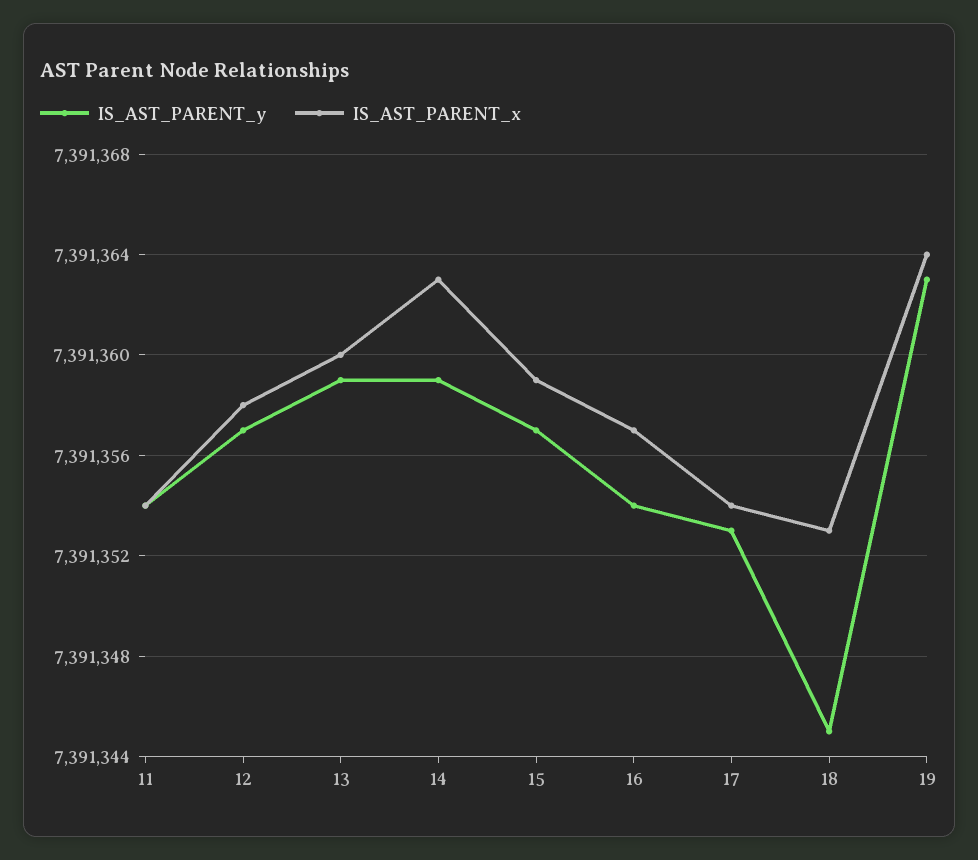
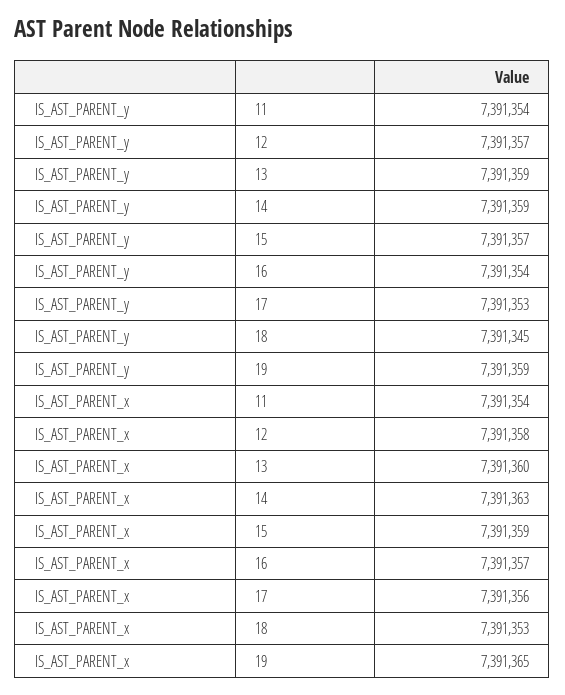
IS_AST_PARENT_x, 17: 7391354 -> 7391356
IS_AST_PARENT_y, 19: 7391363 -> 7391359
IS_AST_PARENT_x, 19: 7391364 -> 7391365

